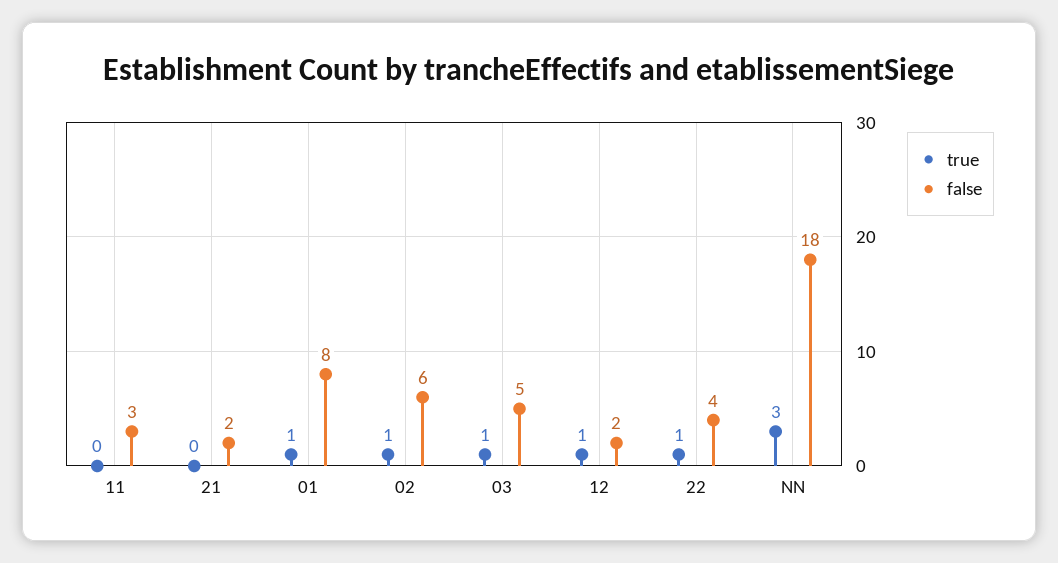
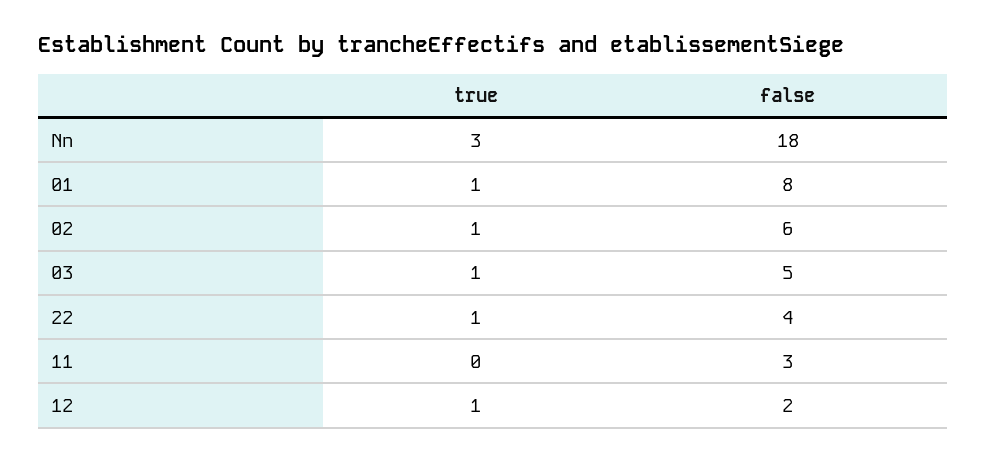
true, 21: 0 -> none
false, 21: 2 -> none

